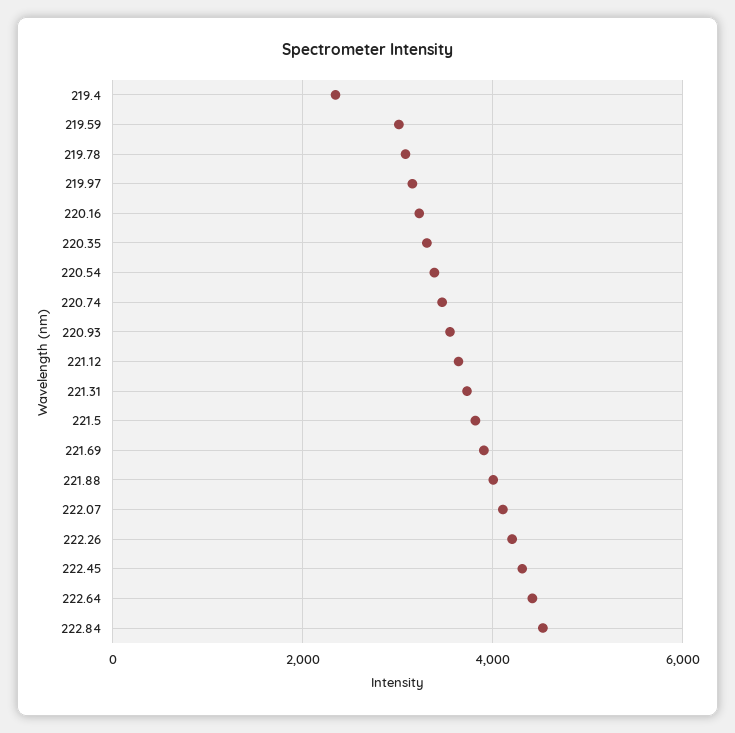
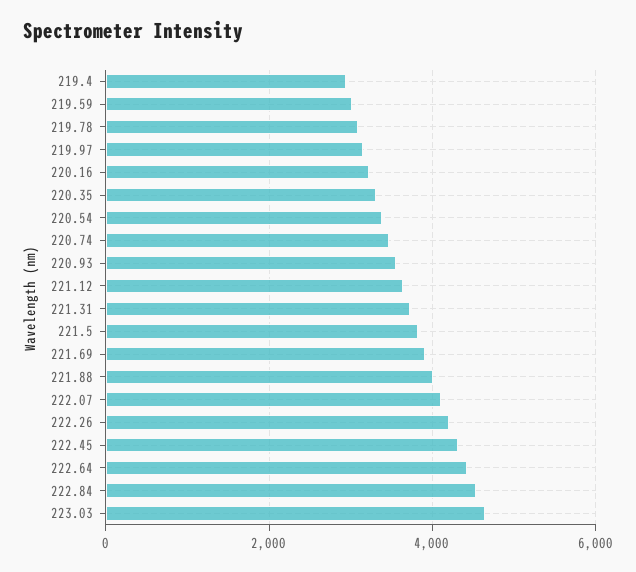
219.4: 2400 -> 3000
223.03: none -> 4600

